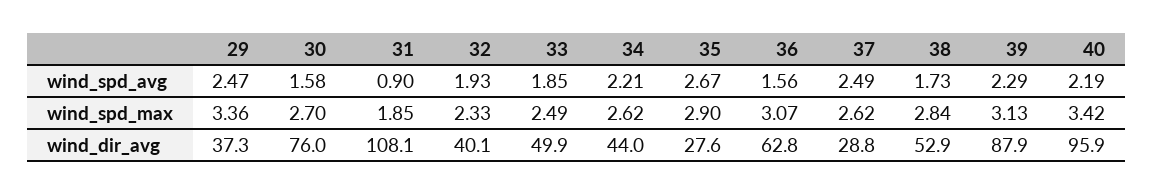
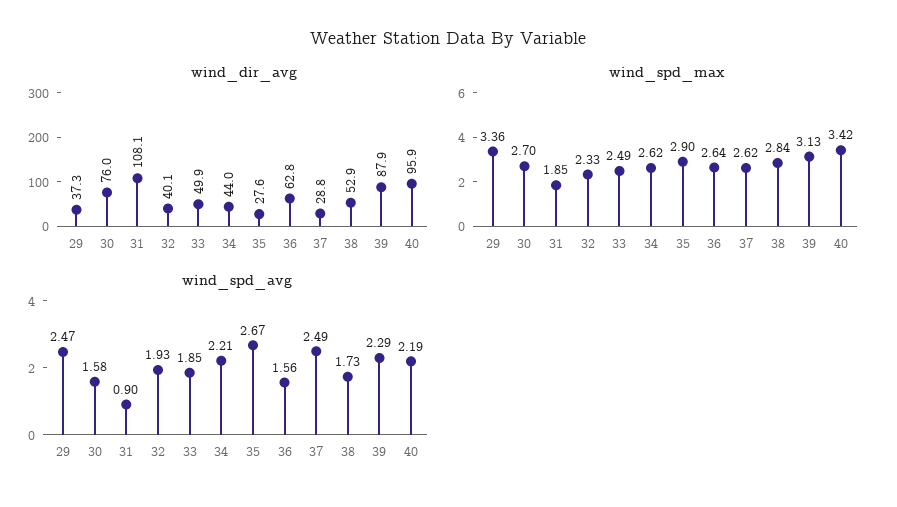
wind_spd_max, 36: 3.07 -> 2.64

